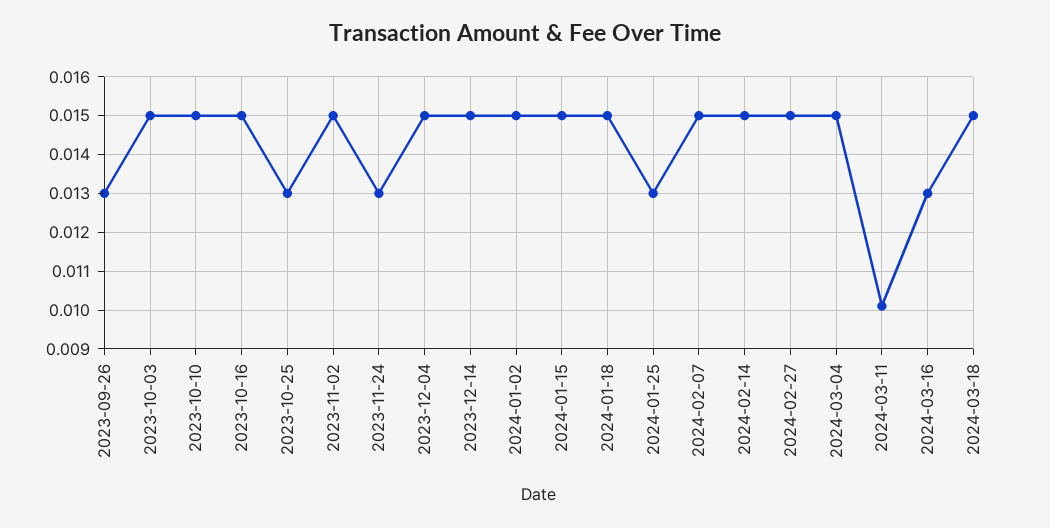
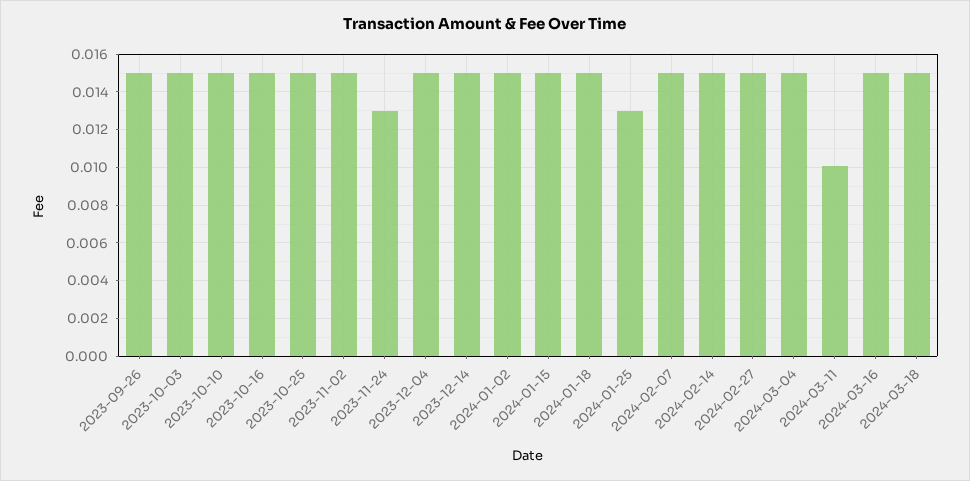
2023-09-26: 0.013 -> 0.015
2023-10-25: 0.013 -> 0.015
2024-03-16: 0.013 -> 0.015

